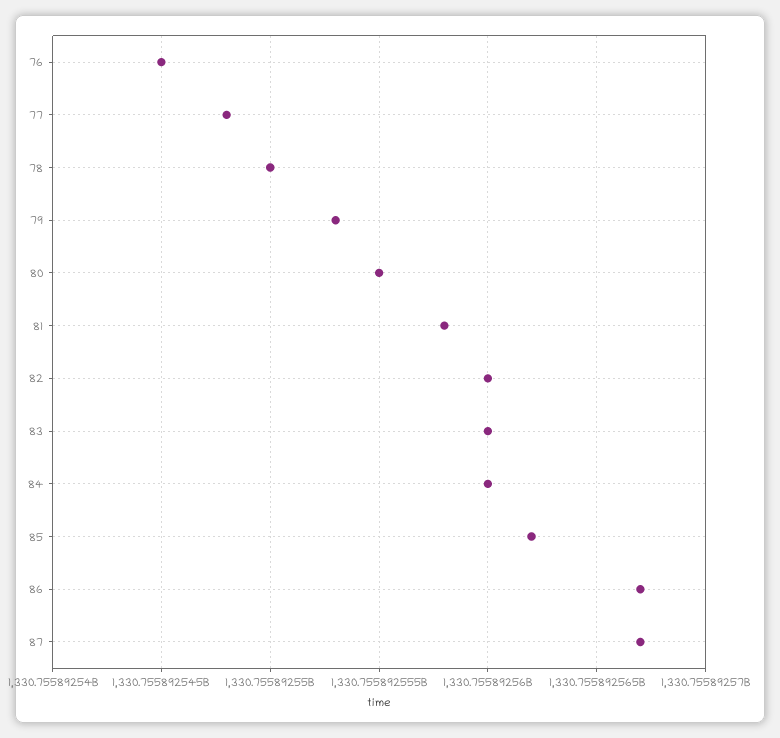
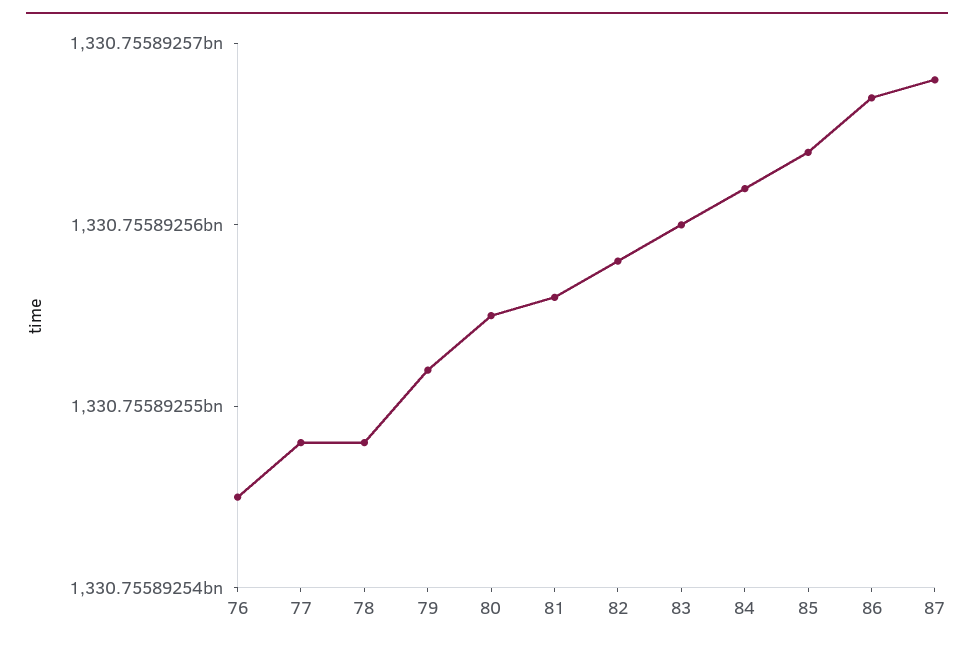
78: 1330755892550 -> 1330755892548
79: 1330755892553 -> 1330755892552
81: 1330755892558 -> 1330755892556
82: 1330755892560 -> 1330755892558
84: 1330755892560 -> 1330755892562
85: 1330755892562 -> 1330755892564
87: 1330755892567 -> 1330755892568

